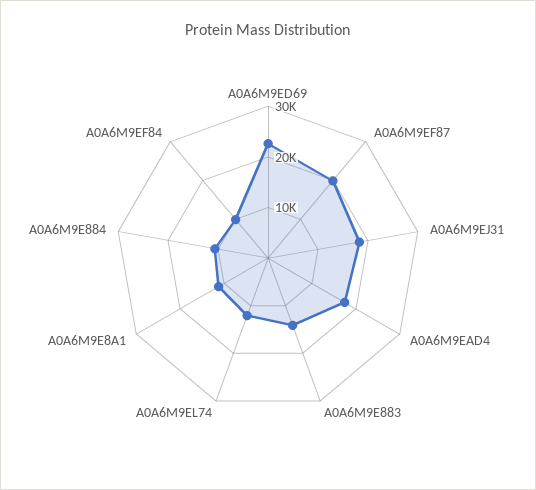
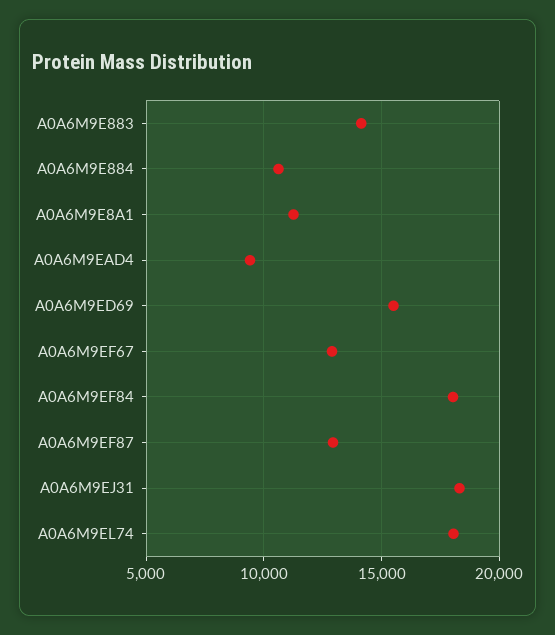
A0A6M9ED69: 22000 -> 15500
A0A6M9EF87: 20000 -> 13000
A0A6M9EAD4: 18000 -> 9500
A0A6M9EL74: 12000 -> 18000
A0A6M9EF84: 10000 -> 18000
A0A6M9EF67: none -> 13000

